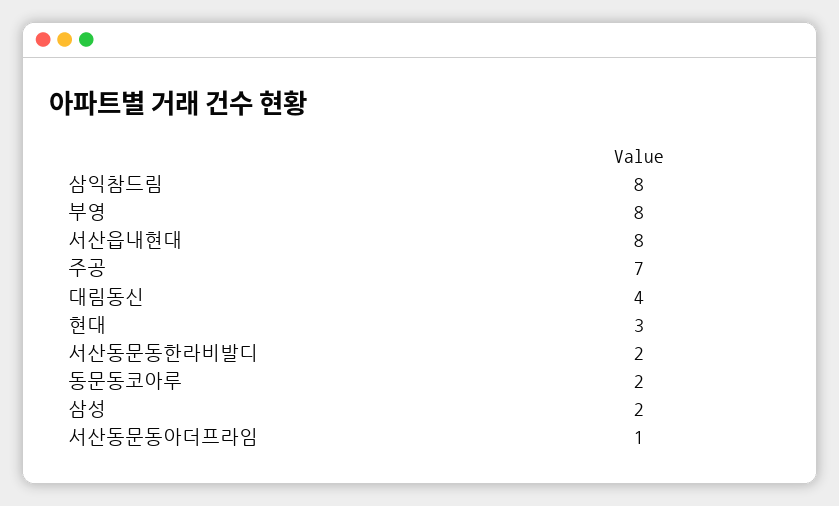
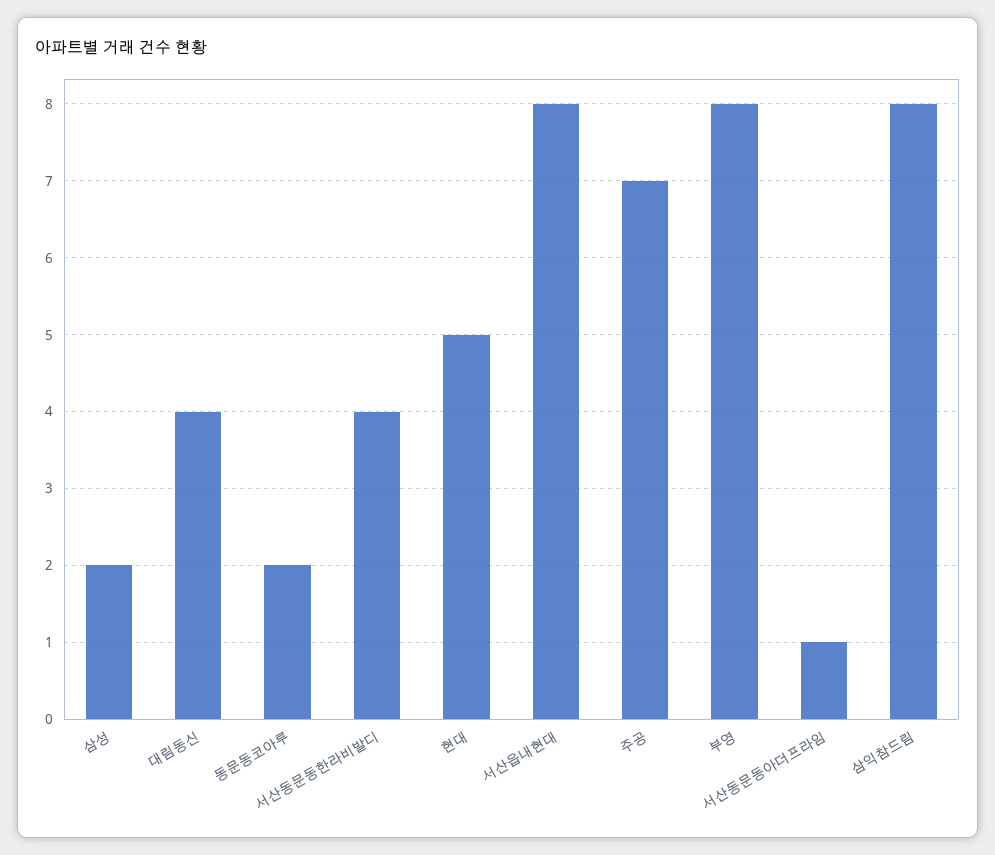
현대: 3 -> 5
서산동문동한라비발디: 2 -> 4

